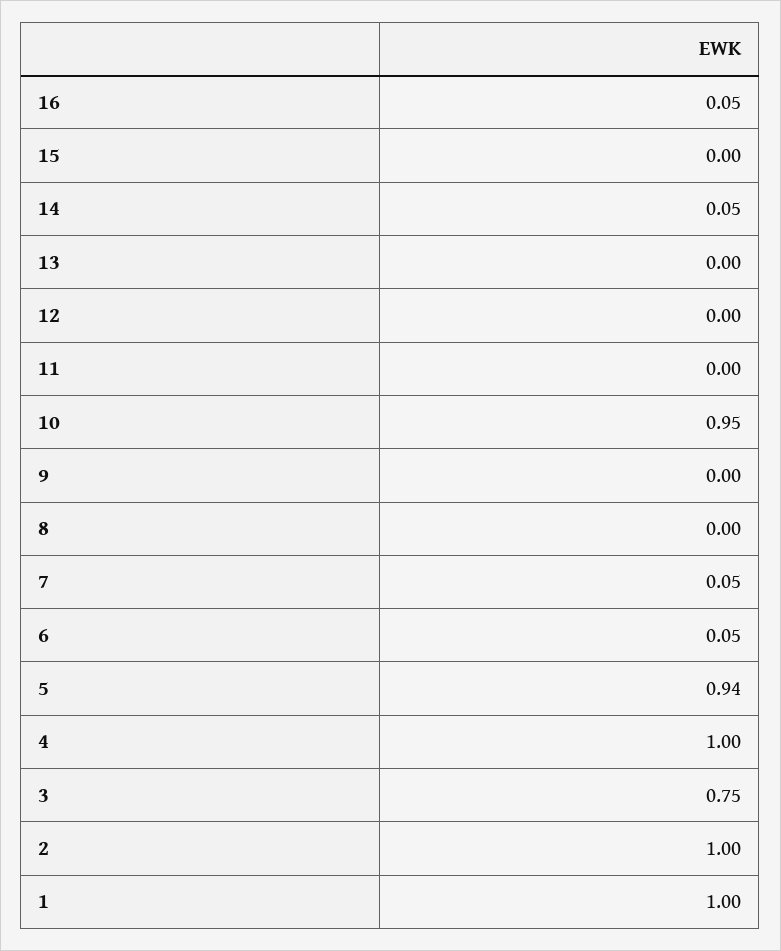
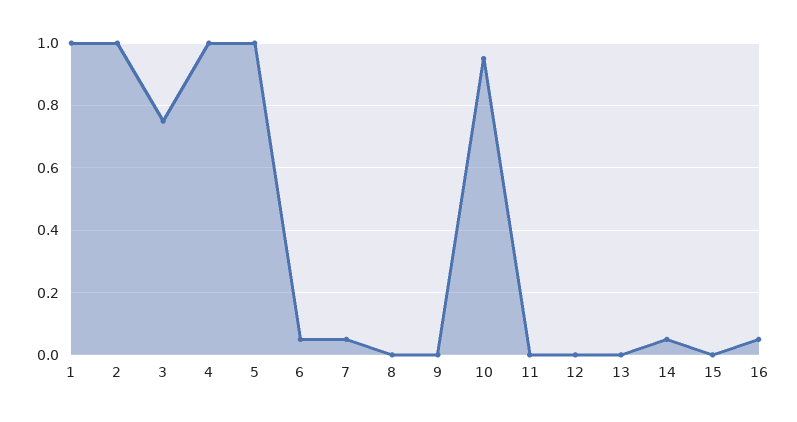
5: 0.94 -> 1

